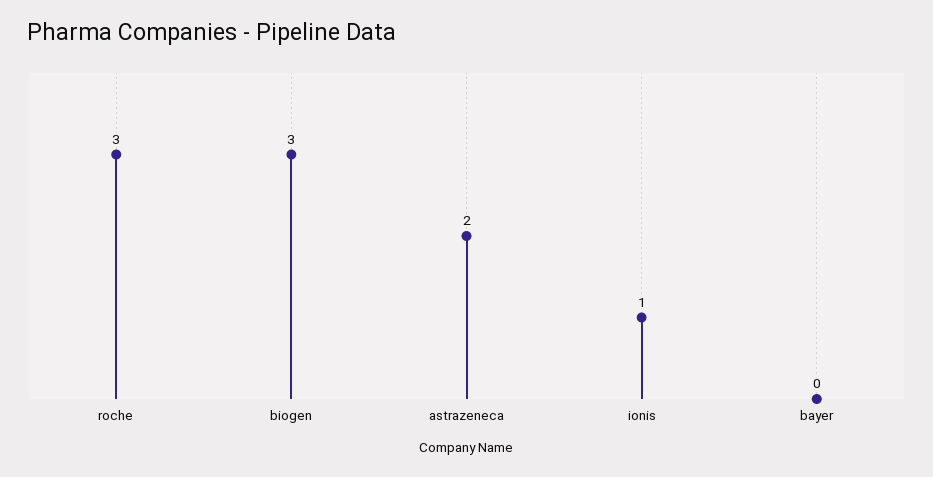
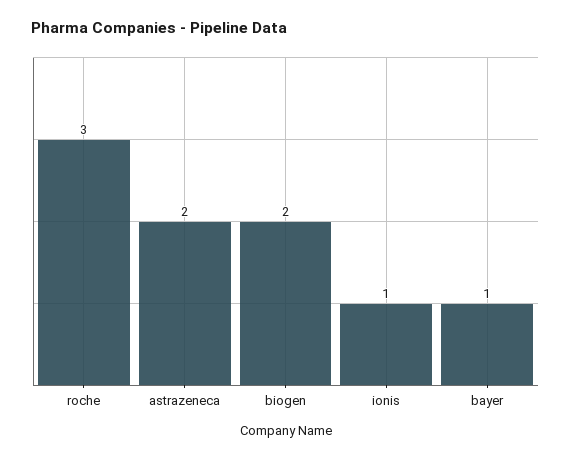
biogen: 3 -> 2
bayer: 0 -> 1

